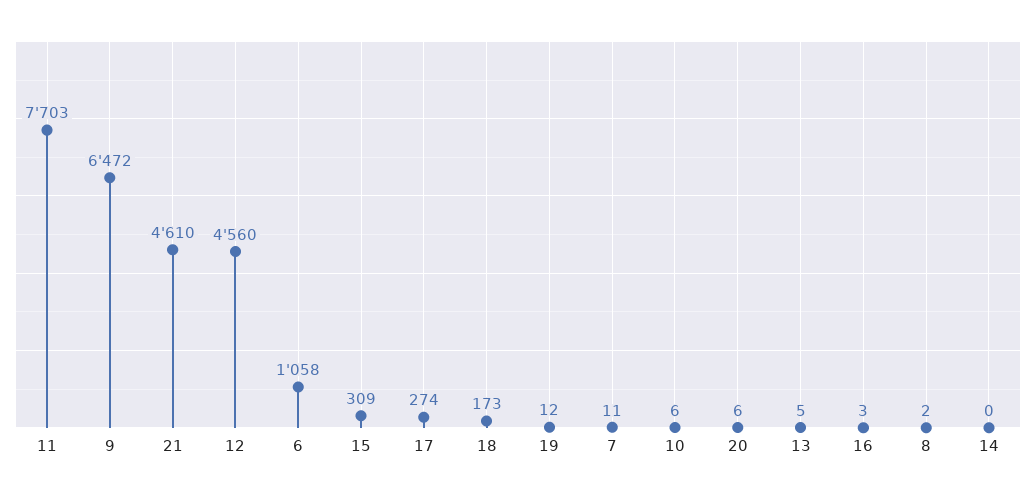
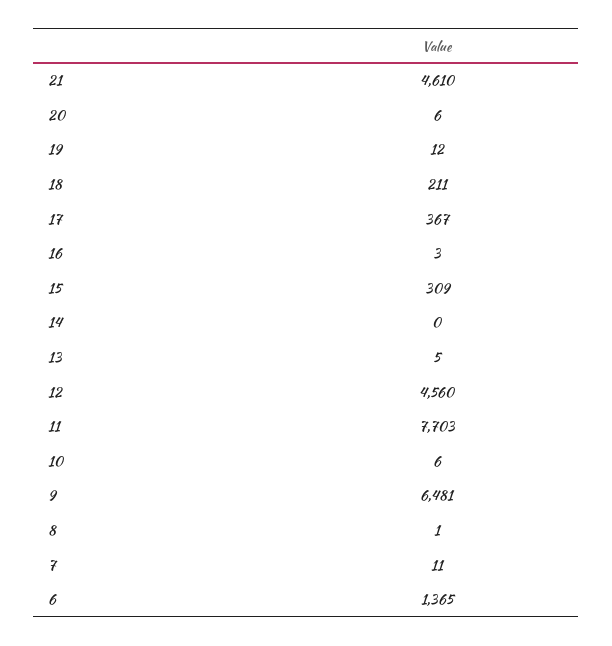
9: 6472 -> 6481
6: 1058 -> 1365
17: 274 -> 367
18: 173 -> 211
8: 2 -> 1

